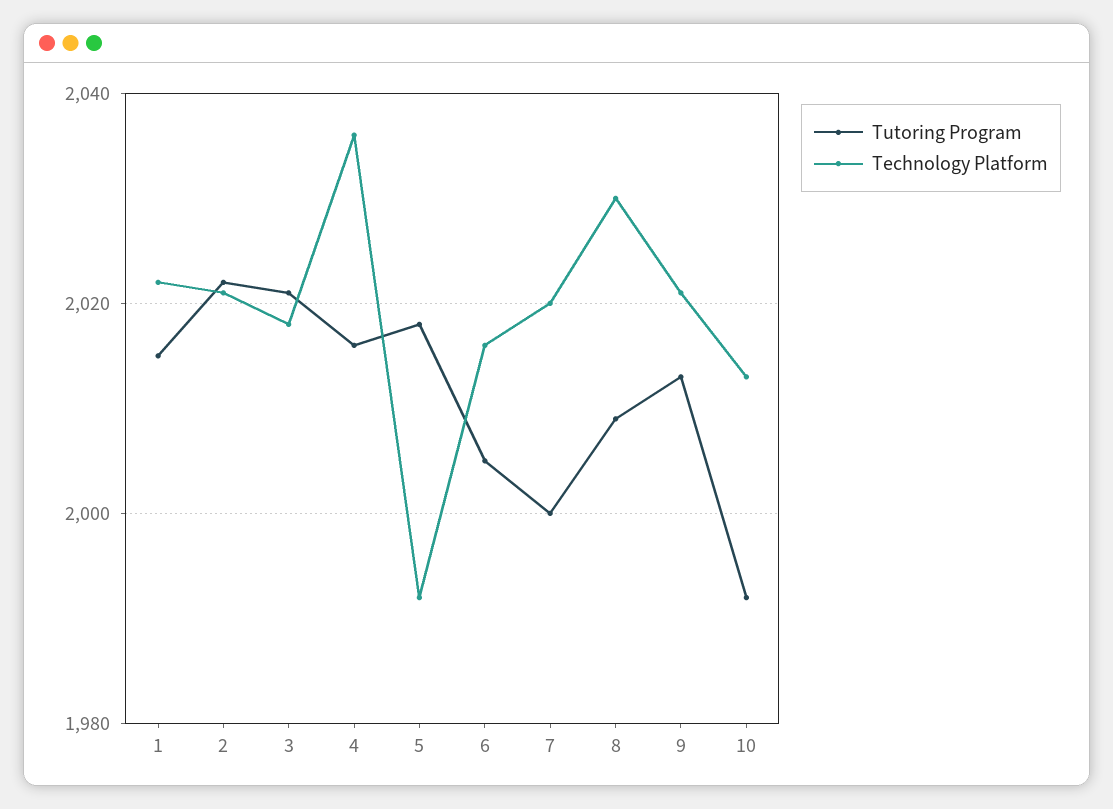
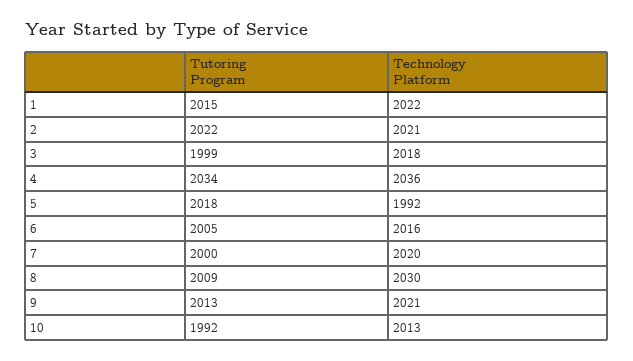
Tutoring Program, 3: 2020 -> 1999
Tutoring Program, 4: 2015 -> 2034

